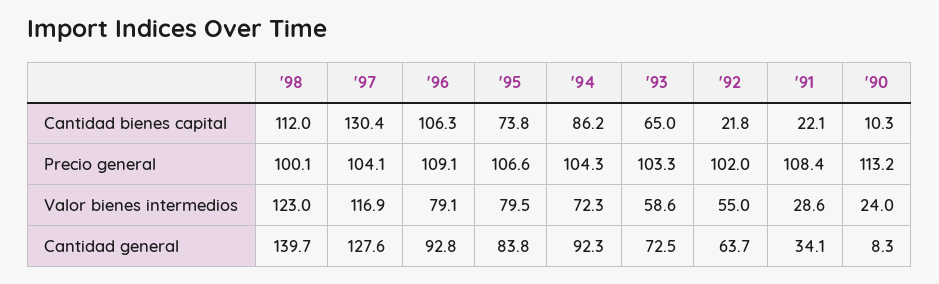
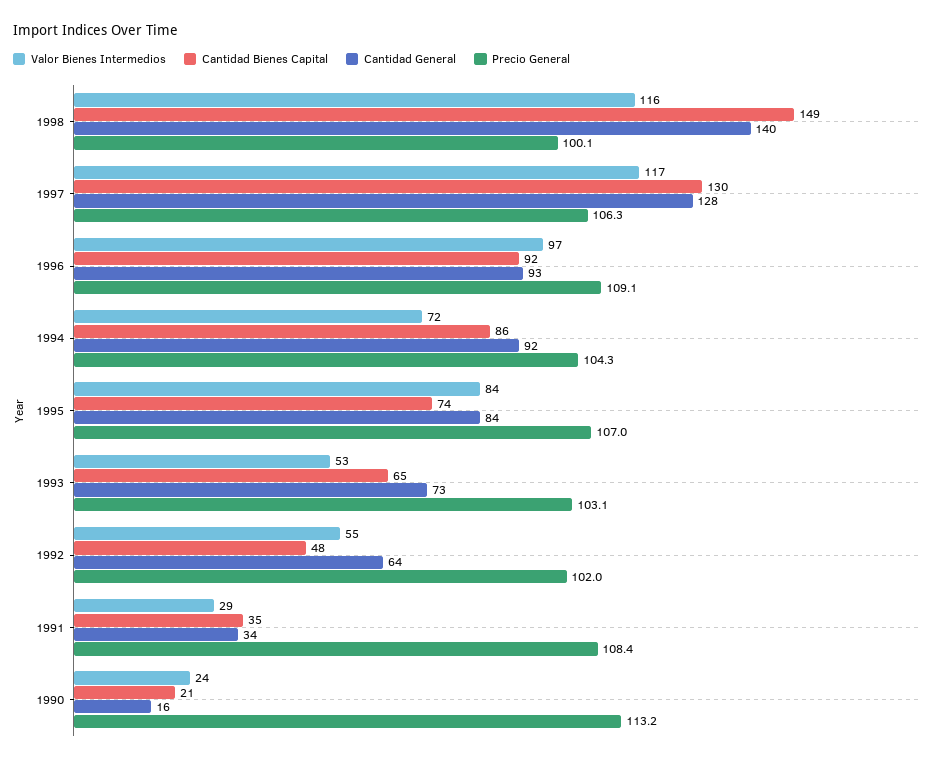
Cantidad bienes capital, '98: 112 -> 149
Cantidad bienes capital, '96: 106.3 -> 92
Cantidad bienes capital, '92: 21.8 -> 48
Cantidad bienes capital, '91: 22.1 -> 35
Cantidad bienes capital, '90: 10.3 -> 21
Precio general, '97: 104.1 -> 106.3
Precio general, '95: 106.6 -> 107
Precio general, '93: 103.3 -> 103.1
Valor bienes intermedios, '98: 123 -> 116
Valor bienes intermedios, '96: 79.1 -> 97
Valor bienes intermedios, '95: 79.5 -> 84
Valor bienes intermedios, '93: 58.6 -> 53
Cantidad general, '90: 8.3 -> 16

